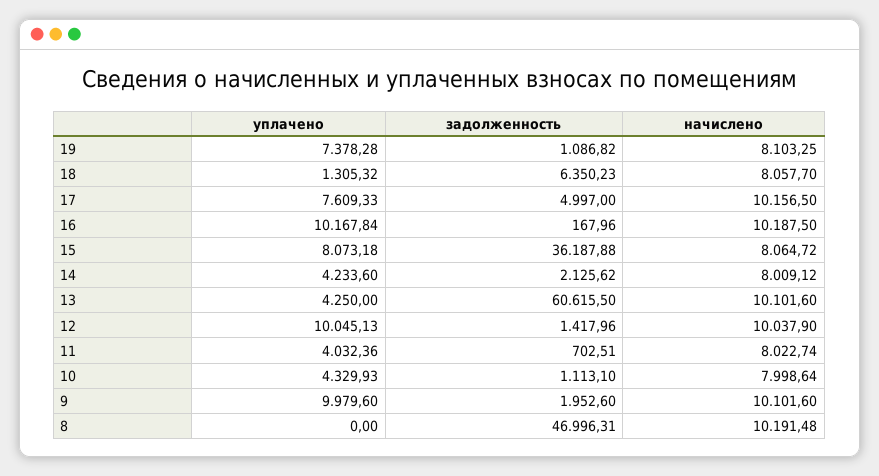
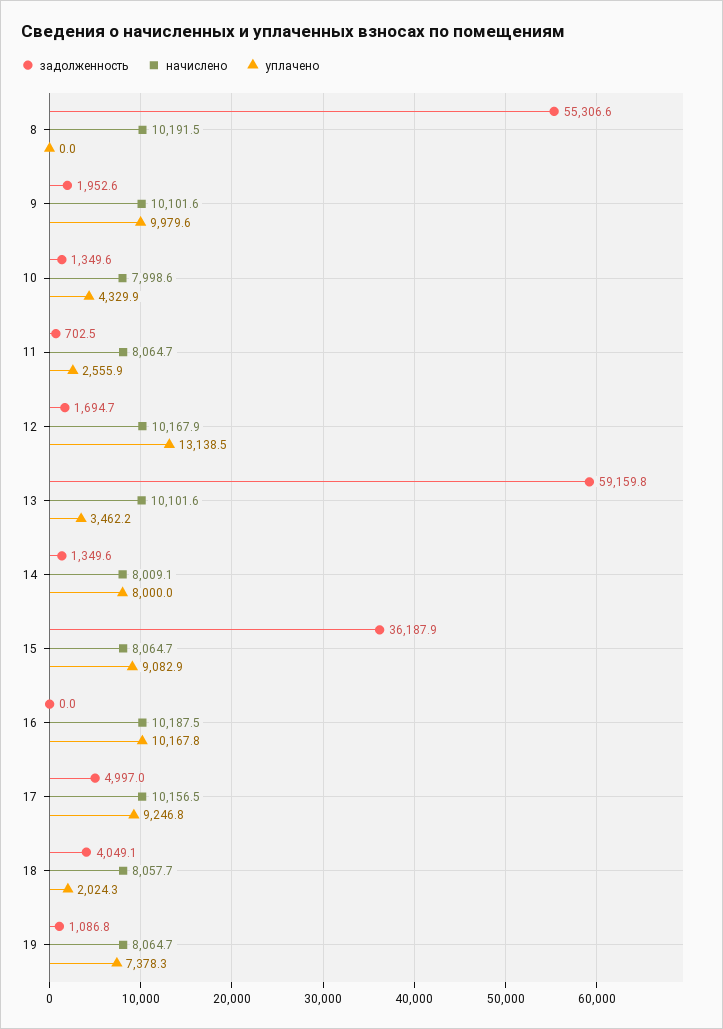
начислено, 19: 8103.25 -> 8064.7
уплачено, 18: 1305.32 -> 2024.3
задолженность, 18: 6350.23 -> 4049.1
уплачено, 17: 7609.33 -> 9246.8
задолженность, 16: 167.96 -> 0
уплачено, 15: 8073.18 -> 9082.9
уплачено, 14: 4233.6 -> 8000
задолженность, 14: 2125.62 -> 1349.6
уплачено, 13: 4250 -> 3462.2
задолженность, 13: 60615.5 -> 59159.8
уплачено, 12: 10045.13 -> 13138.5
задолженность, 12: 1417.96 -> 1694.7
начислено, 12: 10037.9 -> 10167.9
уплачено, 11: 4032.36 -> 2555.9
начислено, 11: 8022.74 -> 8064.7
задолженность, 10: 1113.1 -> 1349.6
задолженность, 8: 46996.31 -> 55306.6

